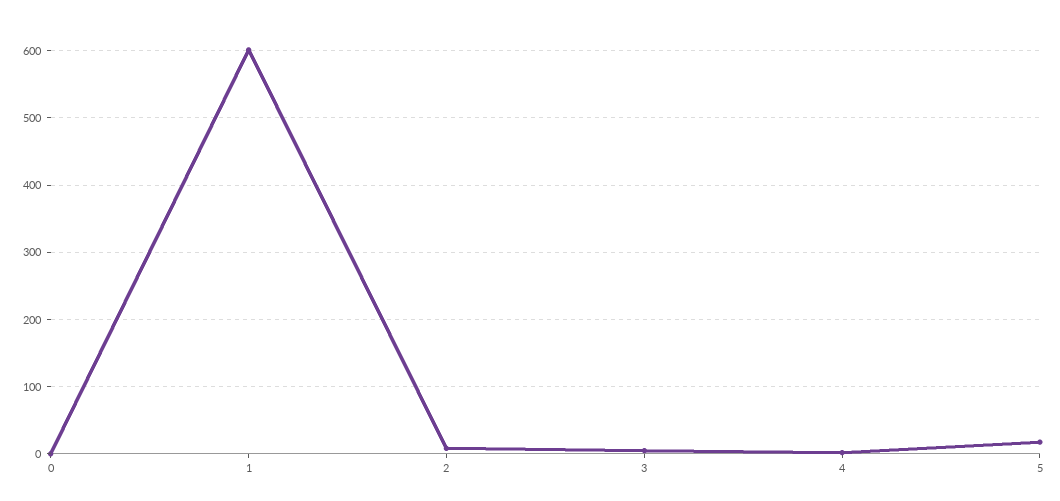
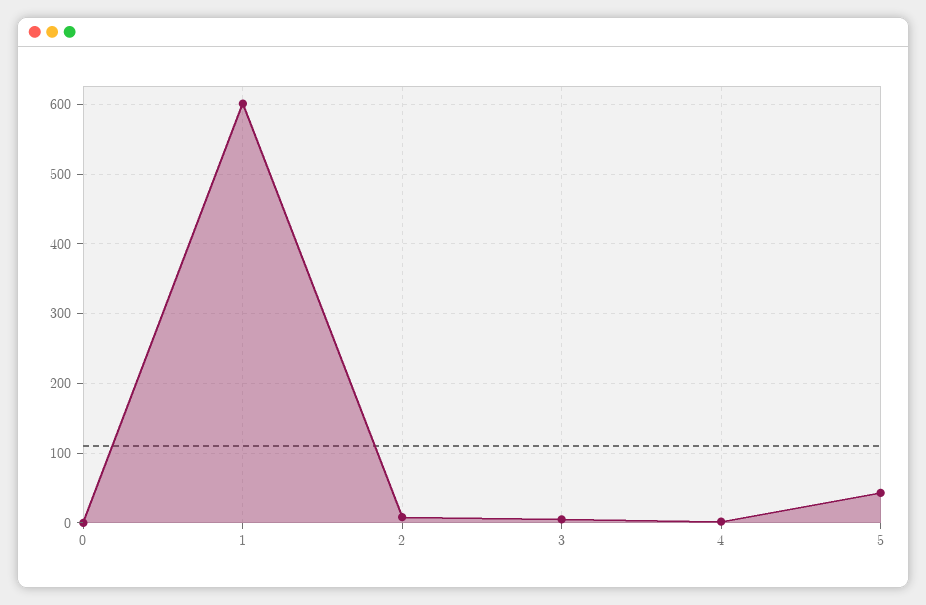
5: 20 -> 40

